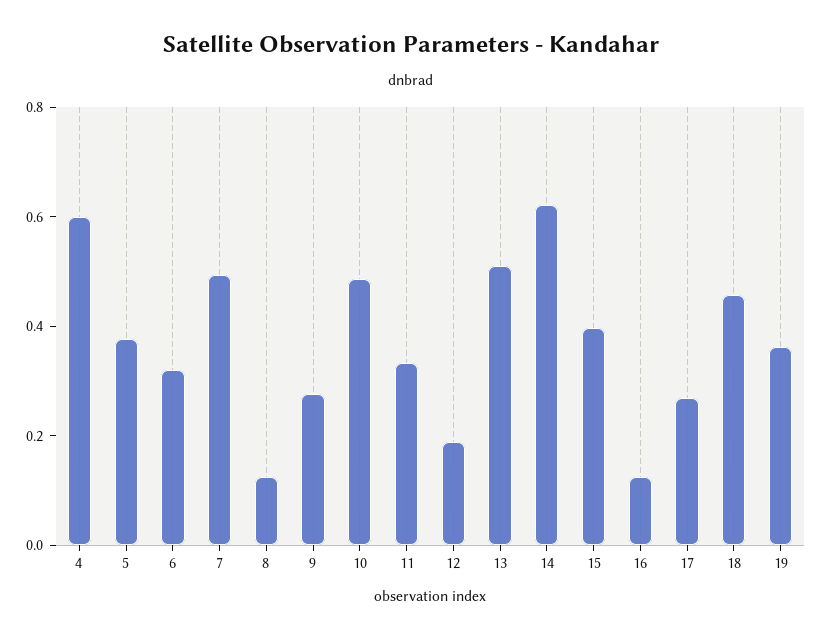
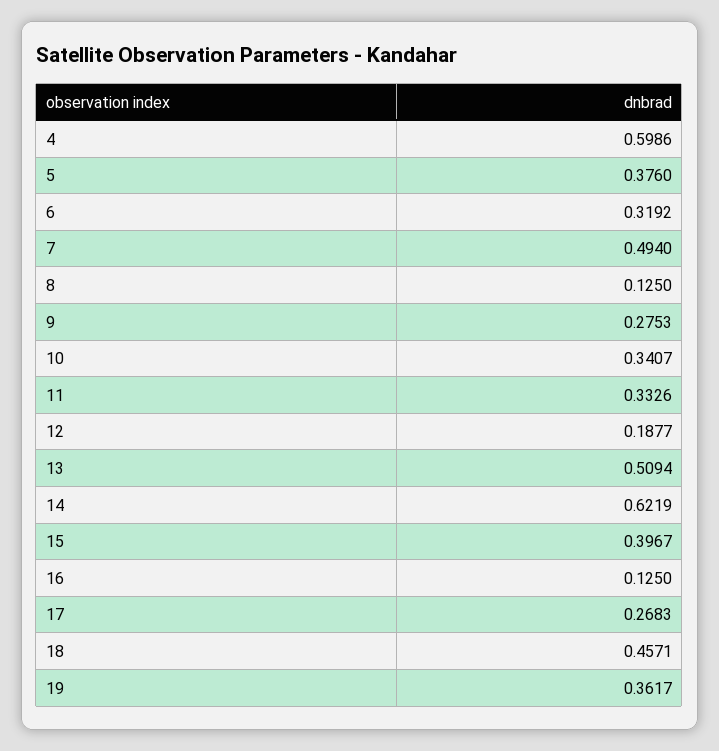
10: 0.5 -> 0.3407

